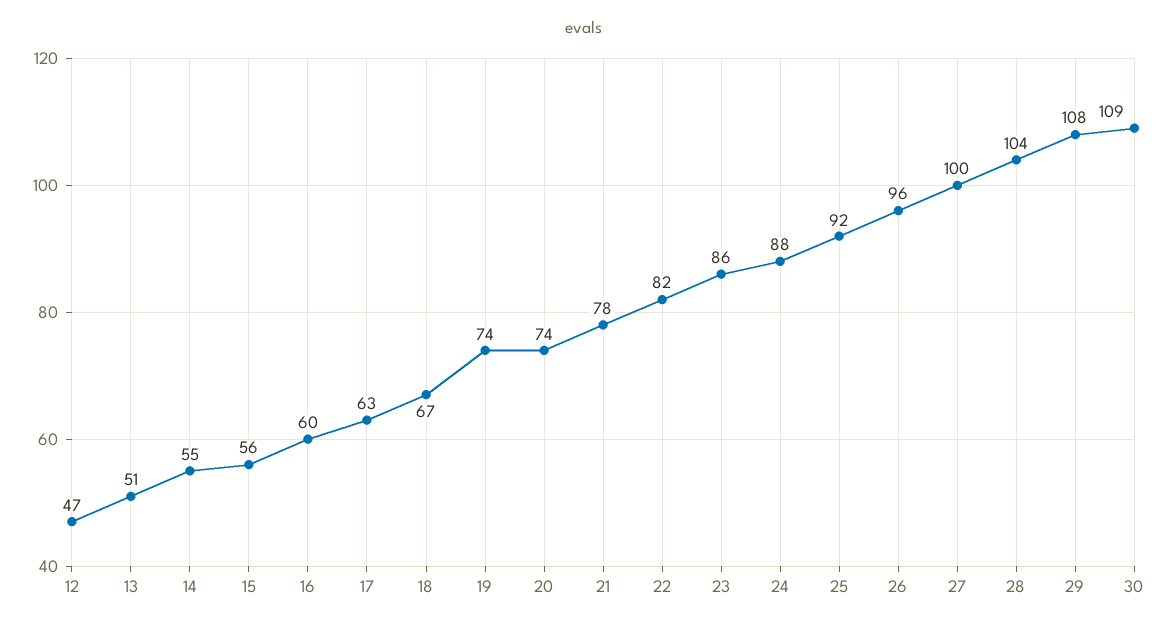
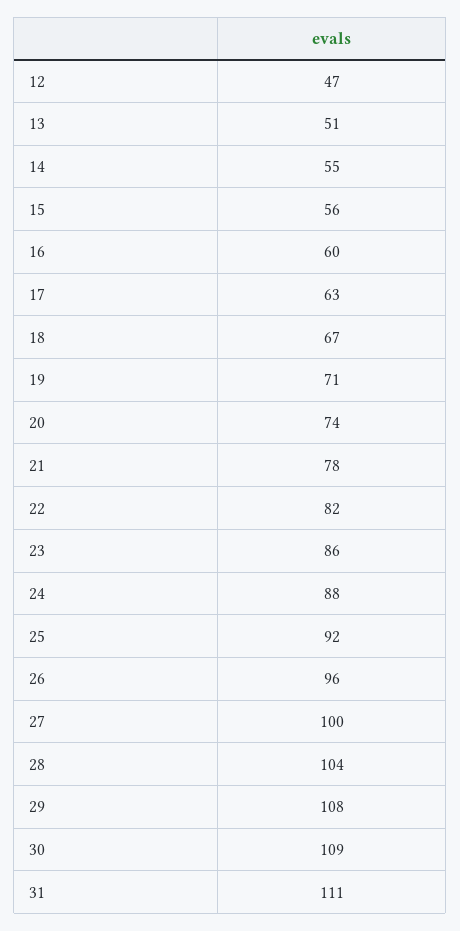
19: 74 -> 71
31: none -> 111

